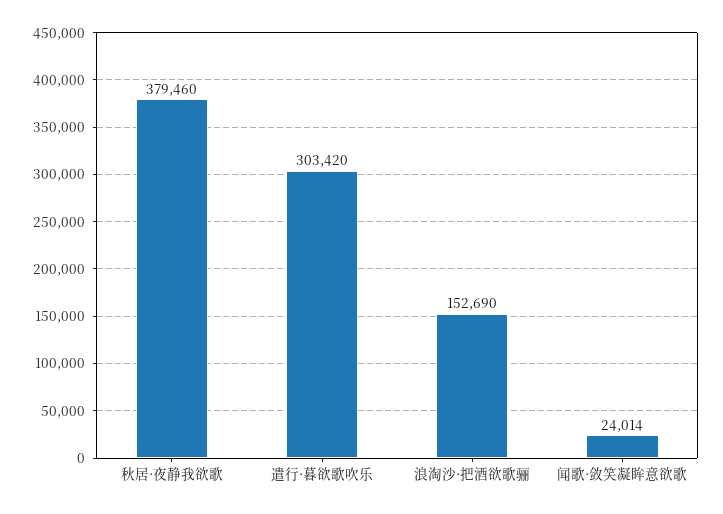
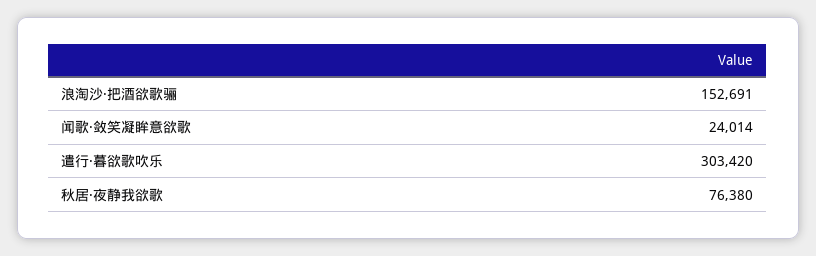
秋居·夜静我欲歌: 379460 -> 76380
浪淘沙·把酒欲歌骊: 152690 -> 152691

